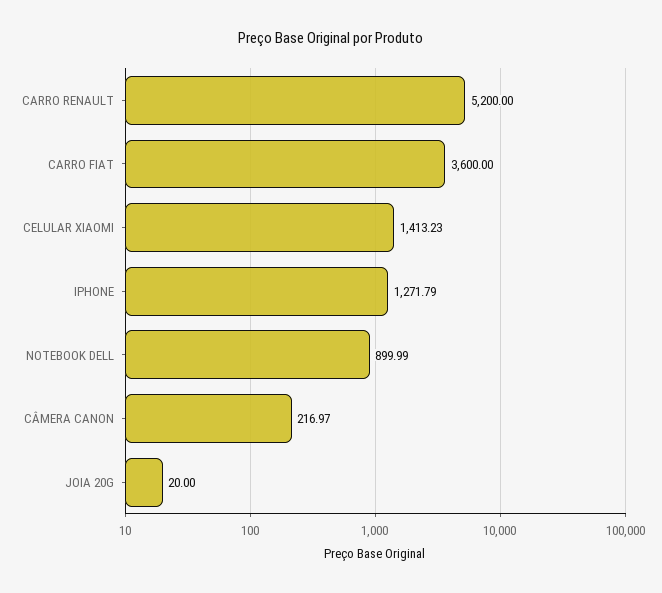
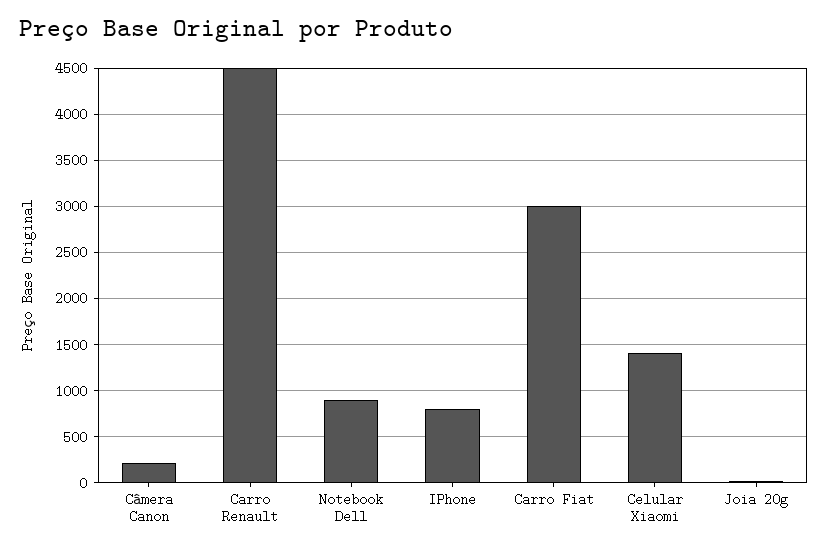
CARRO RENAULT: 5200 -> 4500
CARRO FIAT: 3600 -> 3000
IPHONE: 1271.79 -> 800

